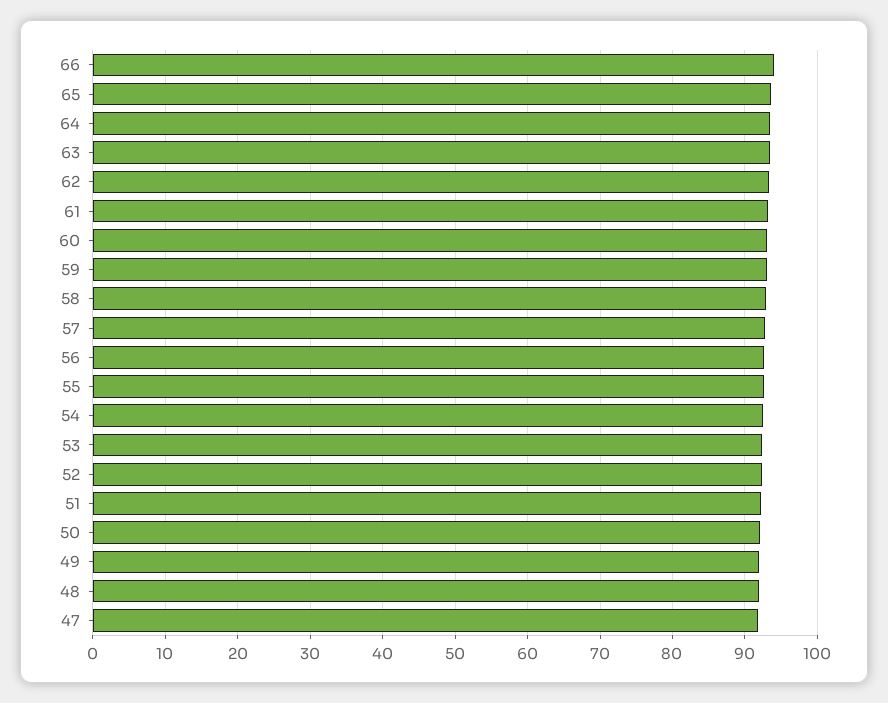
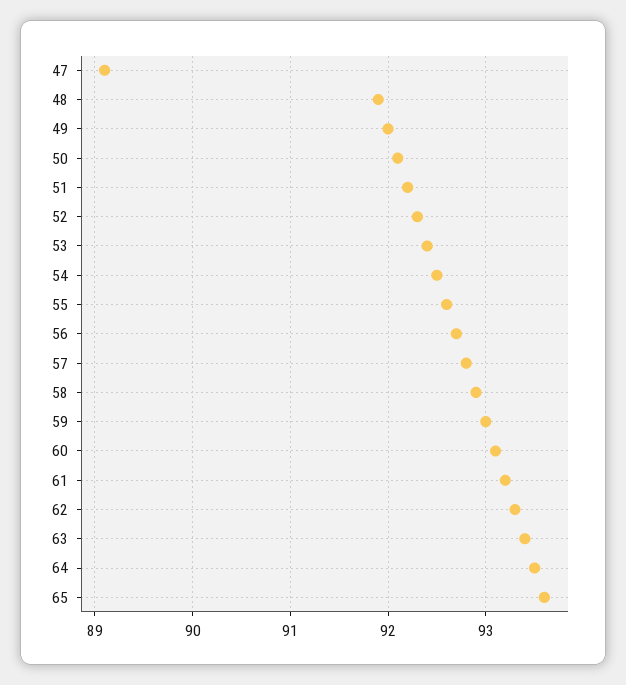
66: 94 -> none
47: 92 -> 89.1

